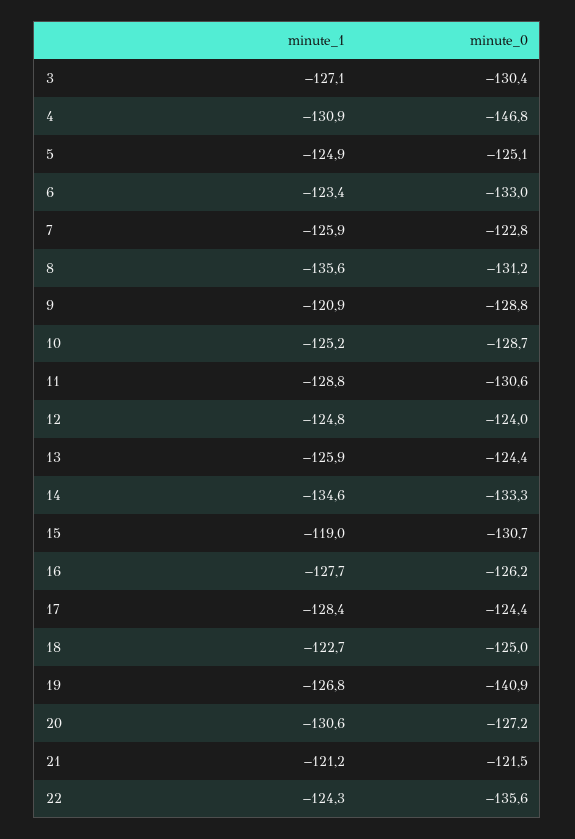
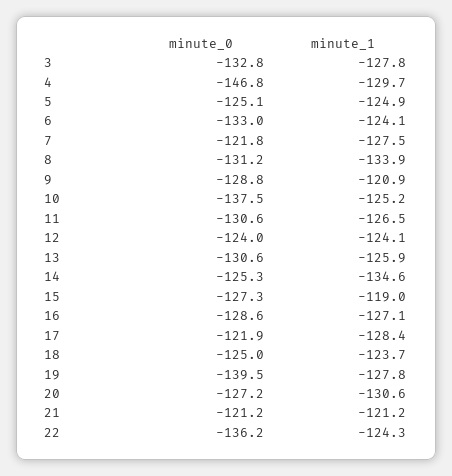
minute_1, 3: -127.1 -> -127.8
minute_0, 3: -130.4 -> -132.8
minute_1, 4: -130.9 -> -129.7
minute_1, 6: -123.4 -> -124.1
minute_1, 7: -125.9 -> -127.5
minute_0, 7: -122.8 -> -121.8
minute_1, 8: -135.6 -> -133.9
minute_0, 10: -128.7 -> -137.5
minute_1, 11: -128.8 -> -126.5
minute_1, 12: -124.8 -> -124.1
minute_0, 13: -124.4 -> -130.6
minute_0, 14: -133.3 -> -125.3
minute_0, 15: -130.7 -> -127.3
minute_1, 16: -127.7 -> -127.1
minute_0, 16: -126.2 -> -128.6
minute_0, 17: -124.4 -> -121.9
minute_1, 18: -122.7 -> -123.7
minute_1, 19: -126.8 -> -127.8
minute_0, 19: -140.9 -> -139.5
minute_0, 21: -121.5 -> -121.2
minute_0, 22: -135.6 -> -136.2

